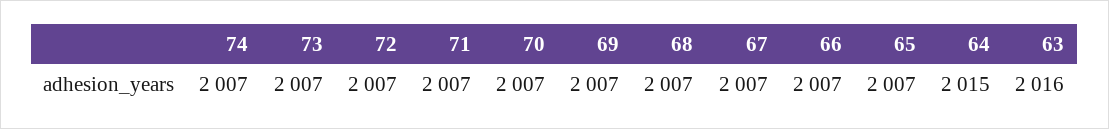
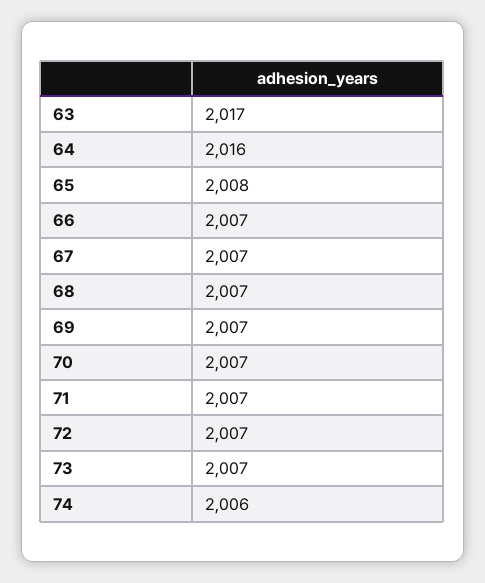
74: 2007 -> 2006
65: 2007 -> 2008
64: 2015 -> 2016
63: 2016 -> 2017

